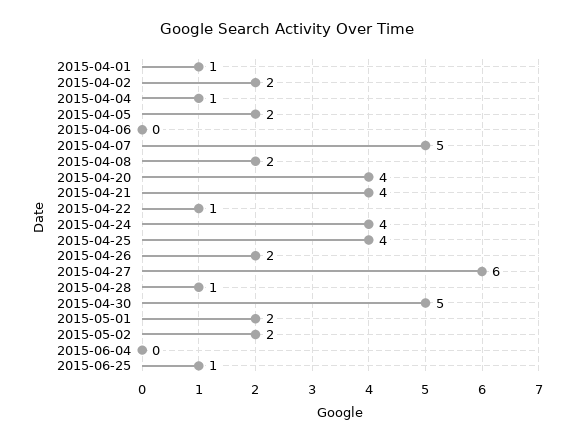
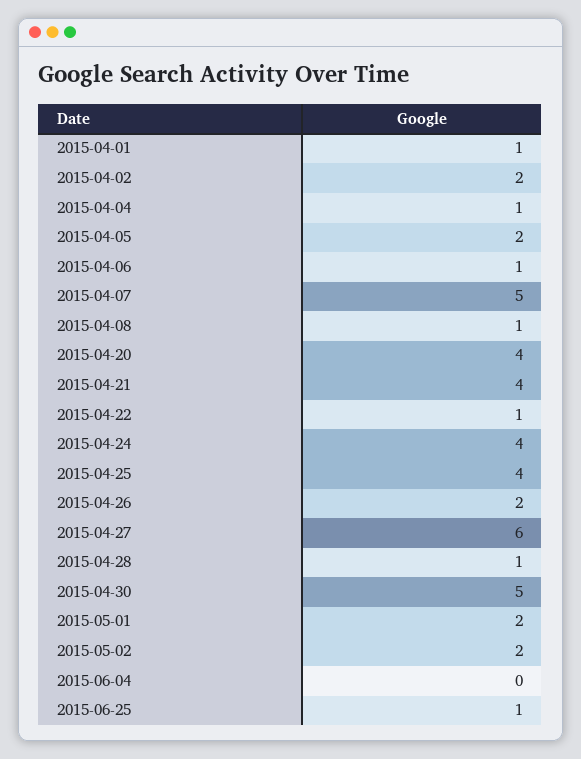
2015-04-06: 0 -> 1
2015-04-08: 2 -> 1

